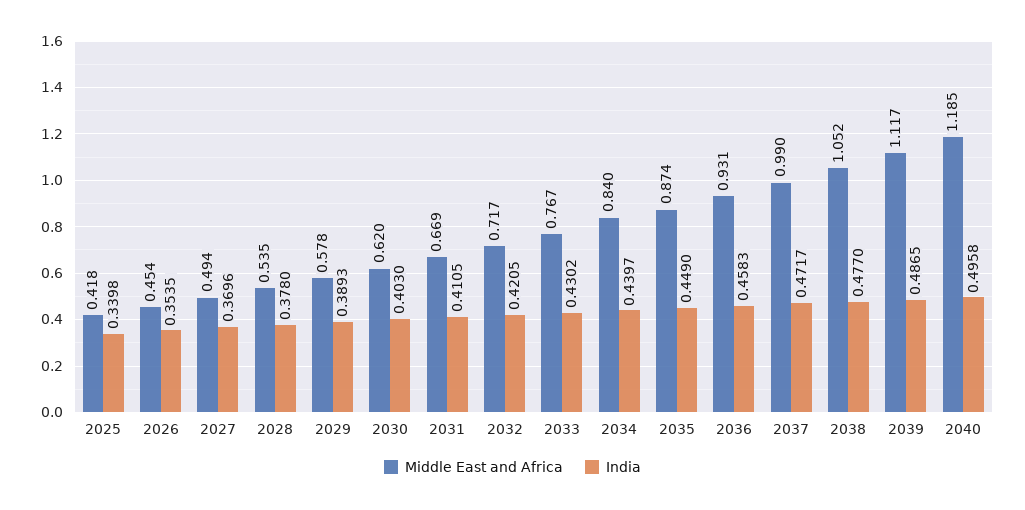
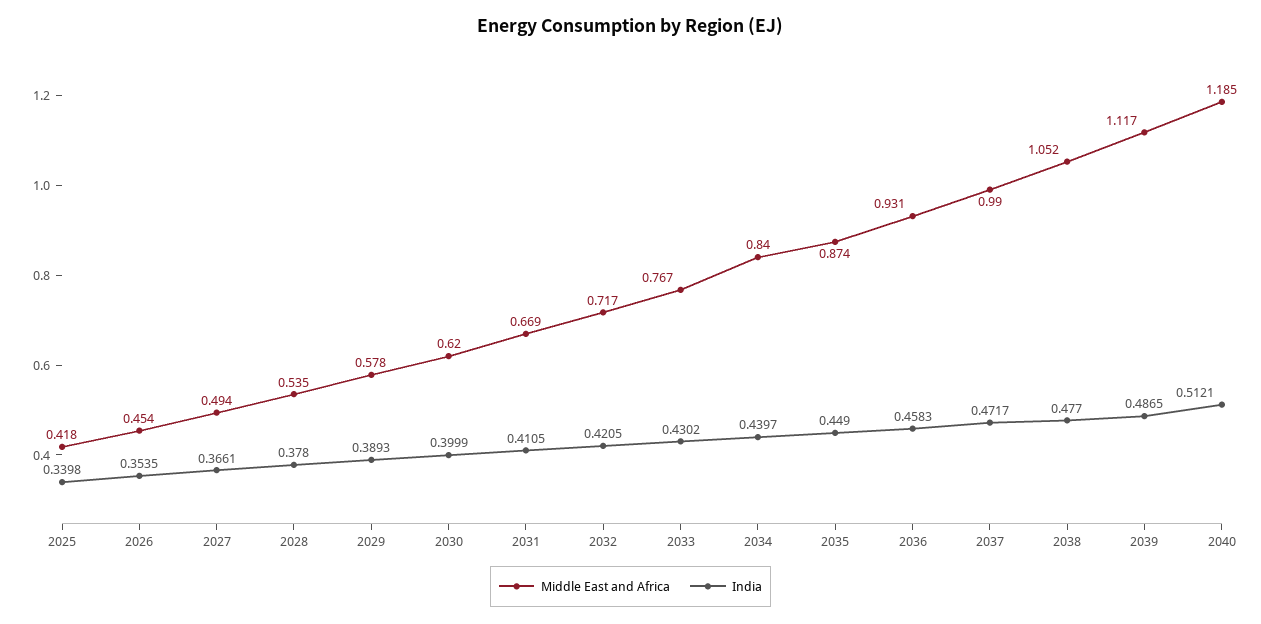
India, 2027: 0.3696 -> 0.3661
India, 2030: 0.403 -> 0.3999
India, 2040: 0.4958 -> 0.5121

